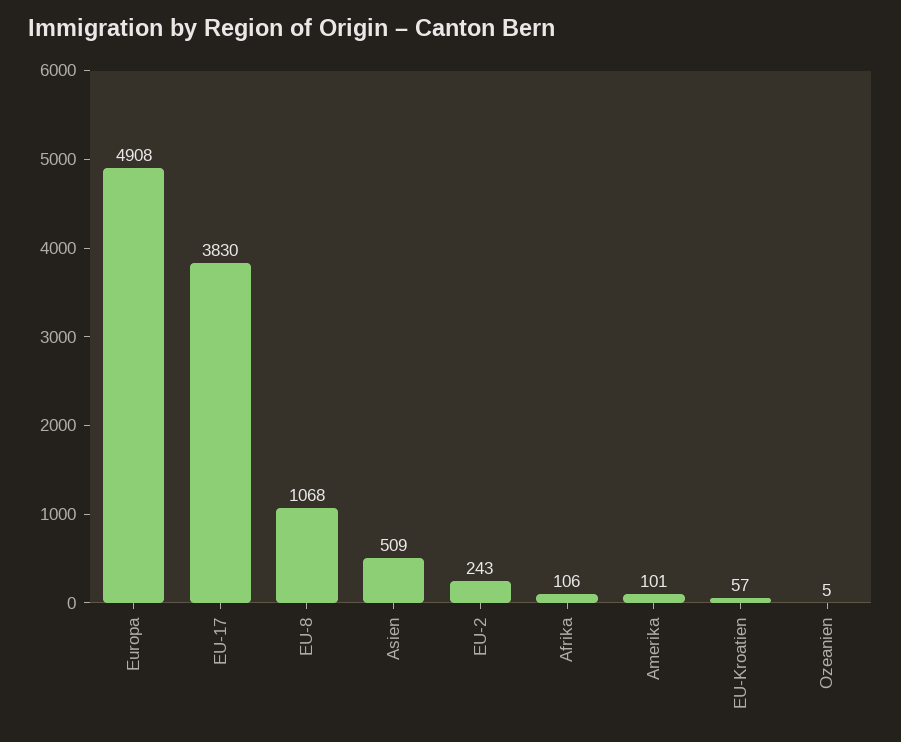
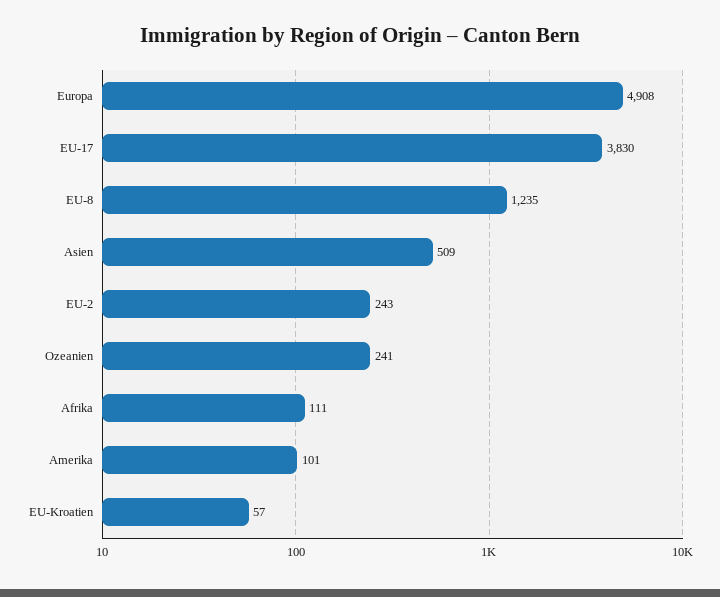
EU-8: 1068 -> 1235
Afrika: 106 -> 111
Ozeanien: 5 -> 241

